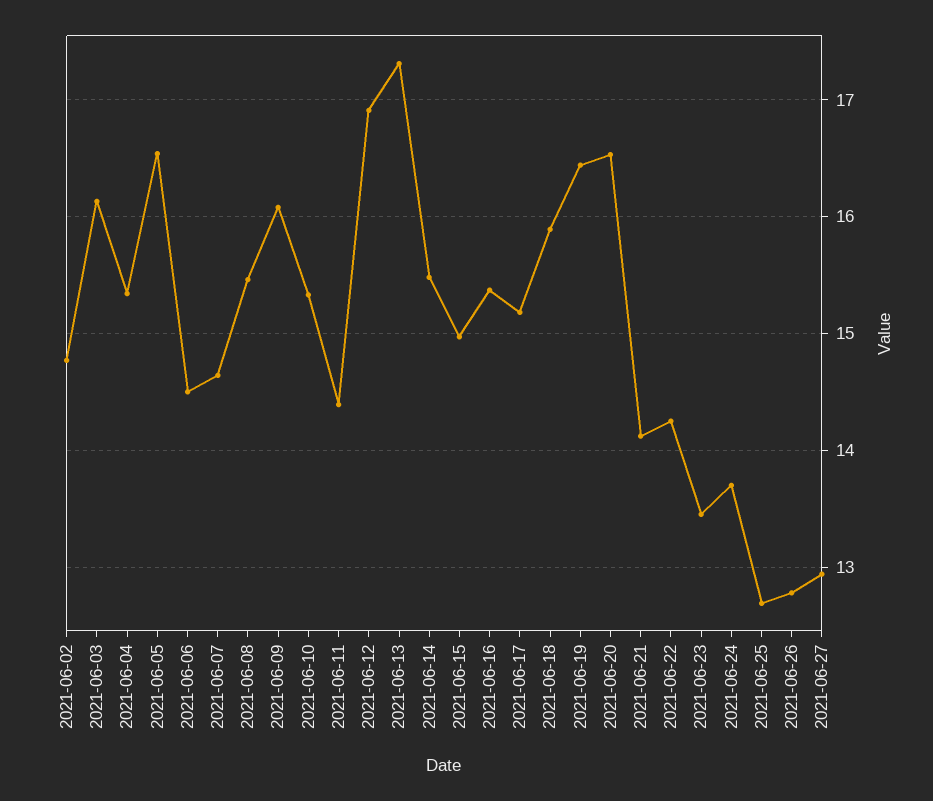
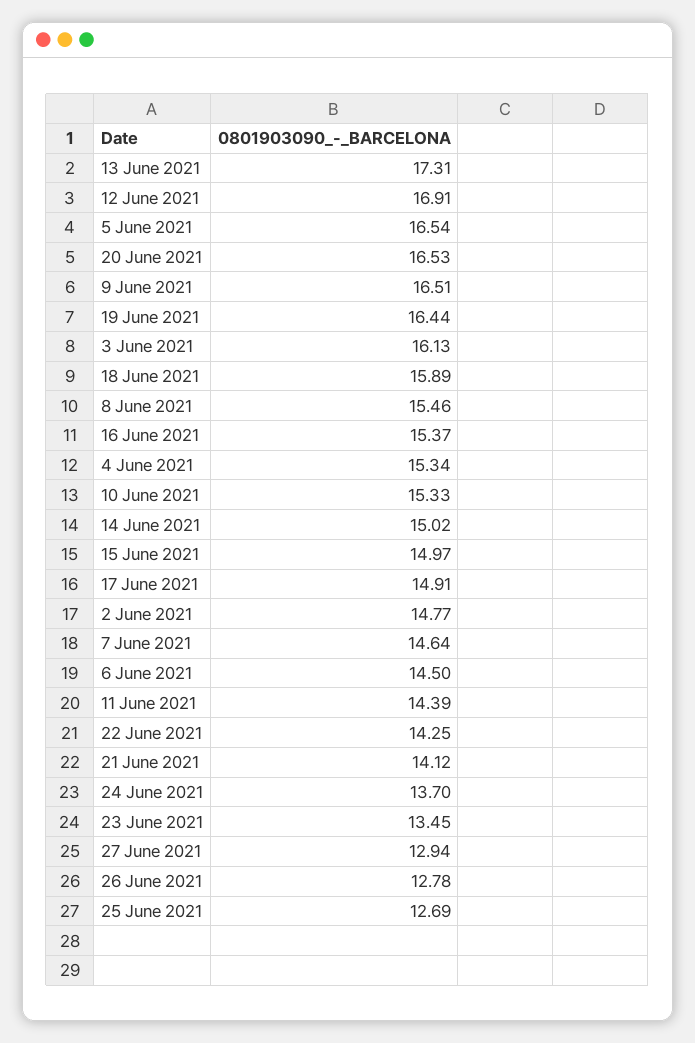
2021-06-09: 16.1 -> 16.51
2021-06-14: 15.5 -> 15.02
2021-06-17: 15.2 -> 14.91

